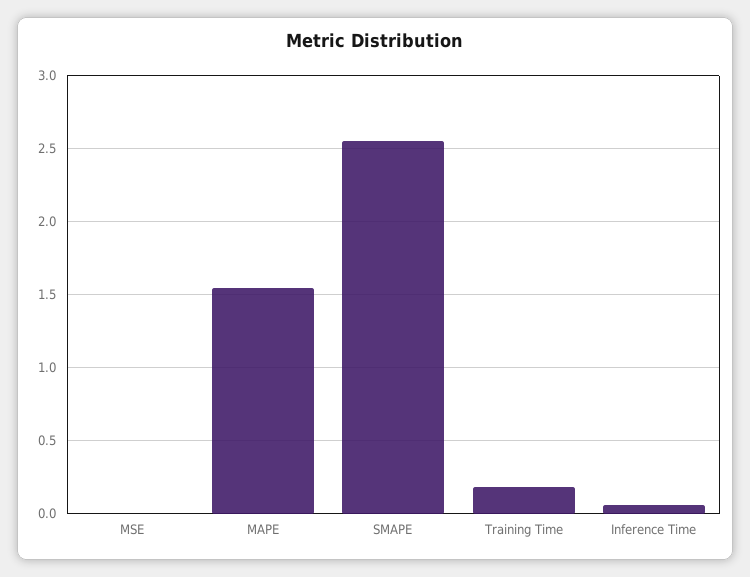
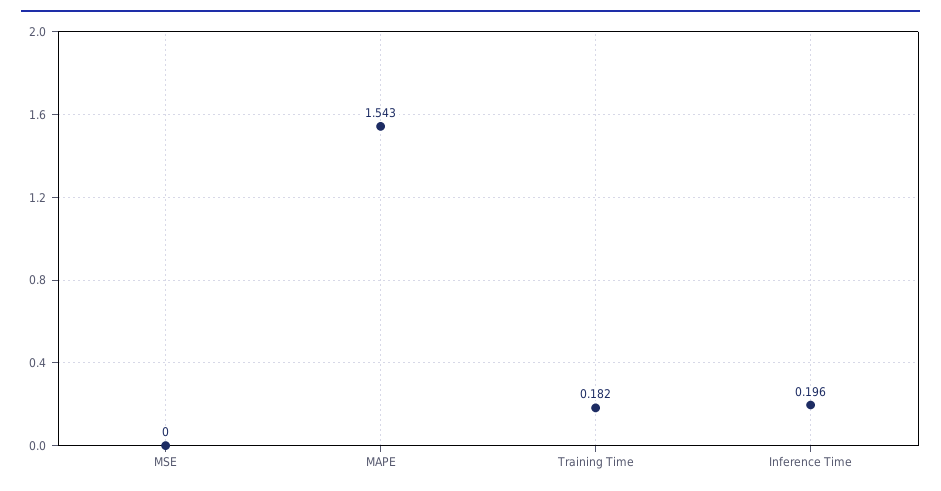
SMAPE: 2.55 -> none
Inference Time: 0.05 -> 0.196

